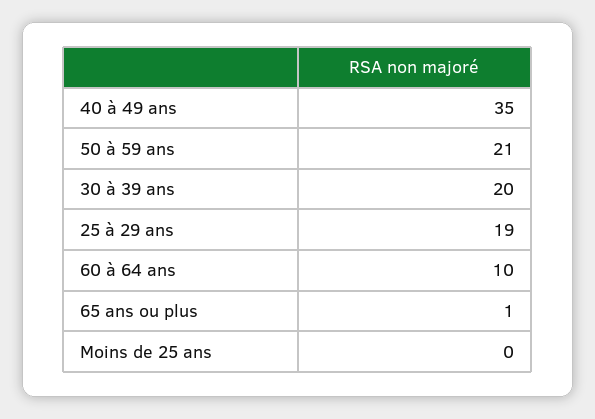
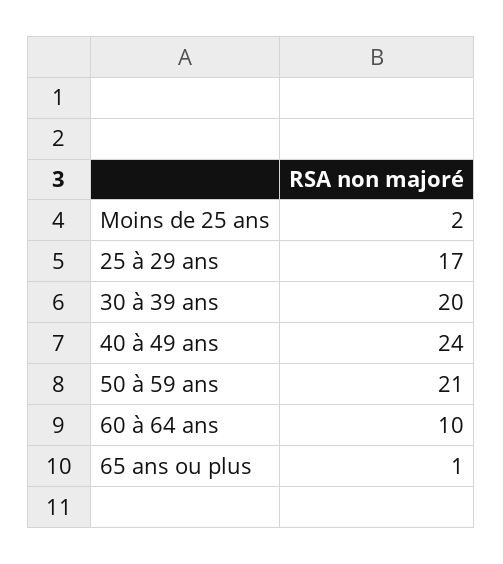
40 à 49 ans: 35 -> 24
25 à 29 ans: 19 -> 17
Moins de 25 ans: 0 -> 2

